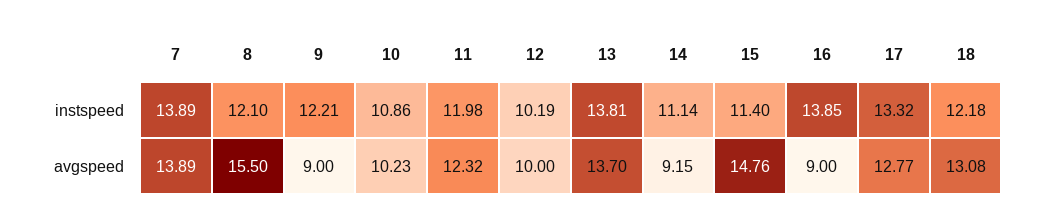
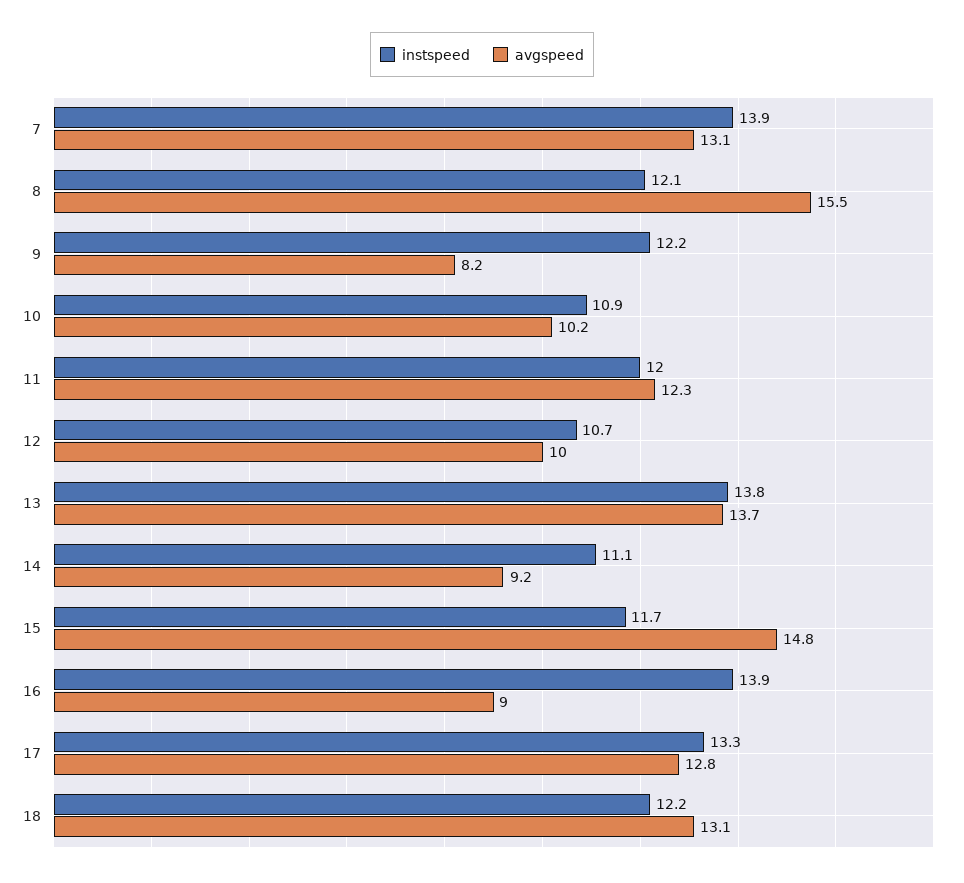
instspeed, 12: 10.19 -> 10.7
instspeed, 15: 11.4 -> 11.7
avgspeed, 7: 13.89 -> 13.1
avgspeed, 9: 9 -> 8.2

